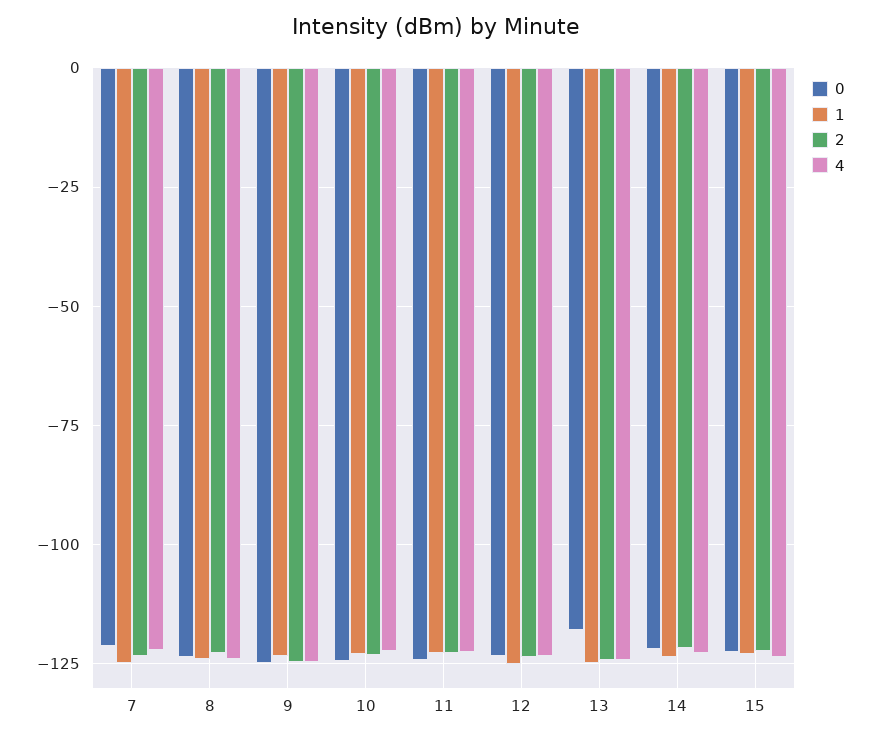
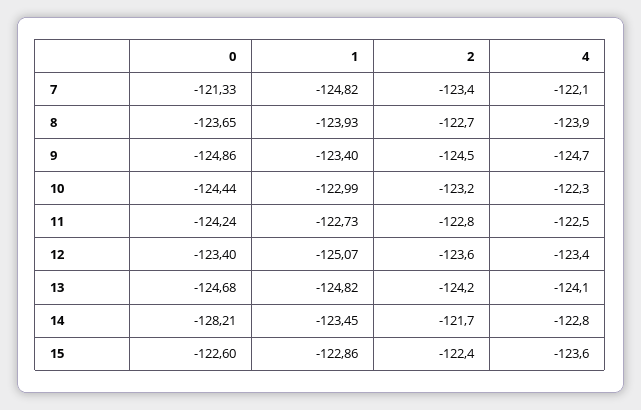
0, 13: -117.5 -> -124.68
0, 14: -122.5 -> -128.21

